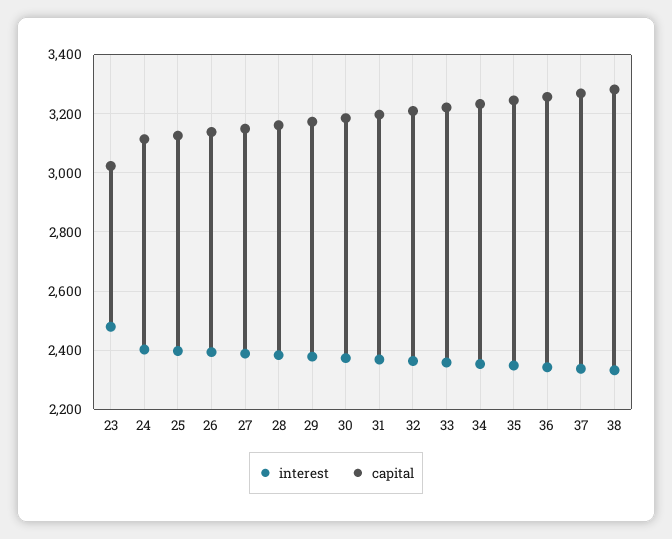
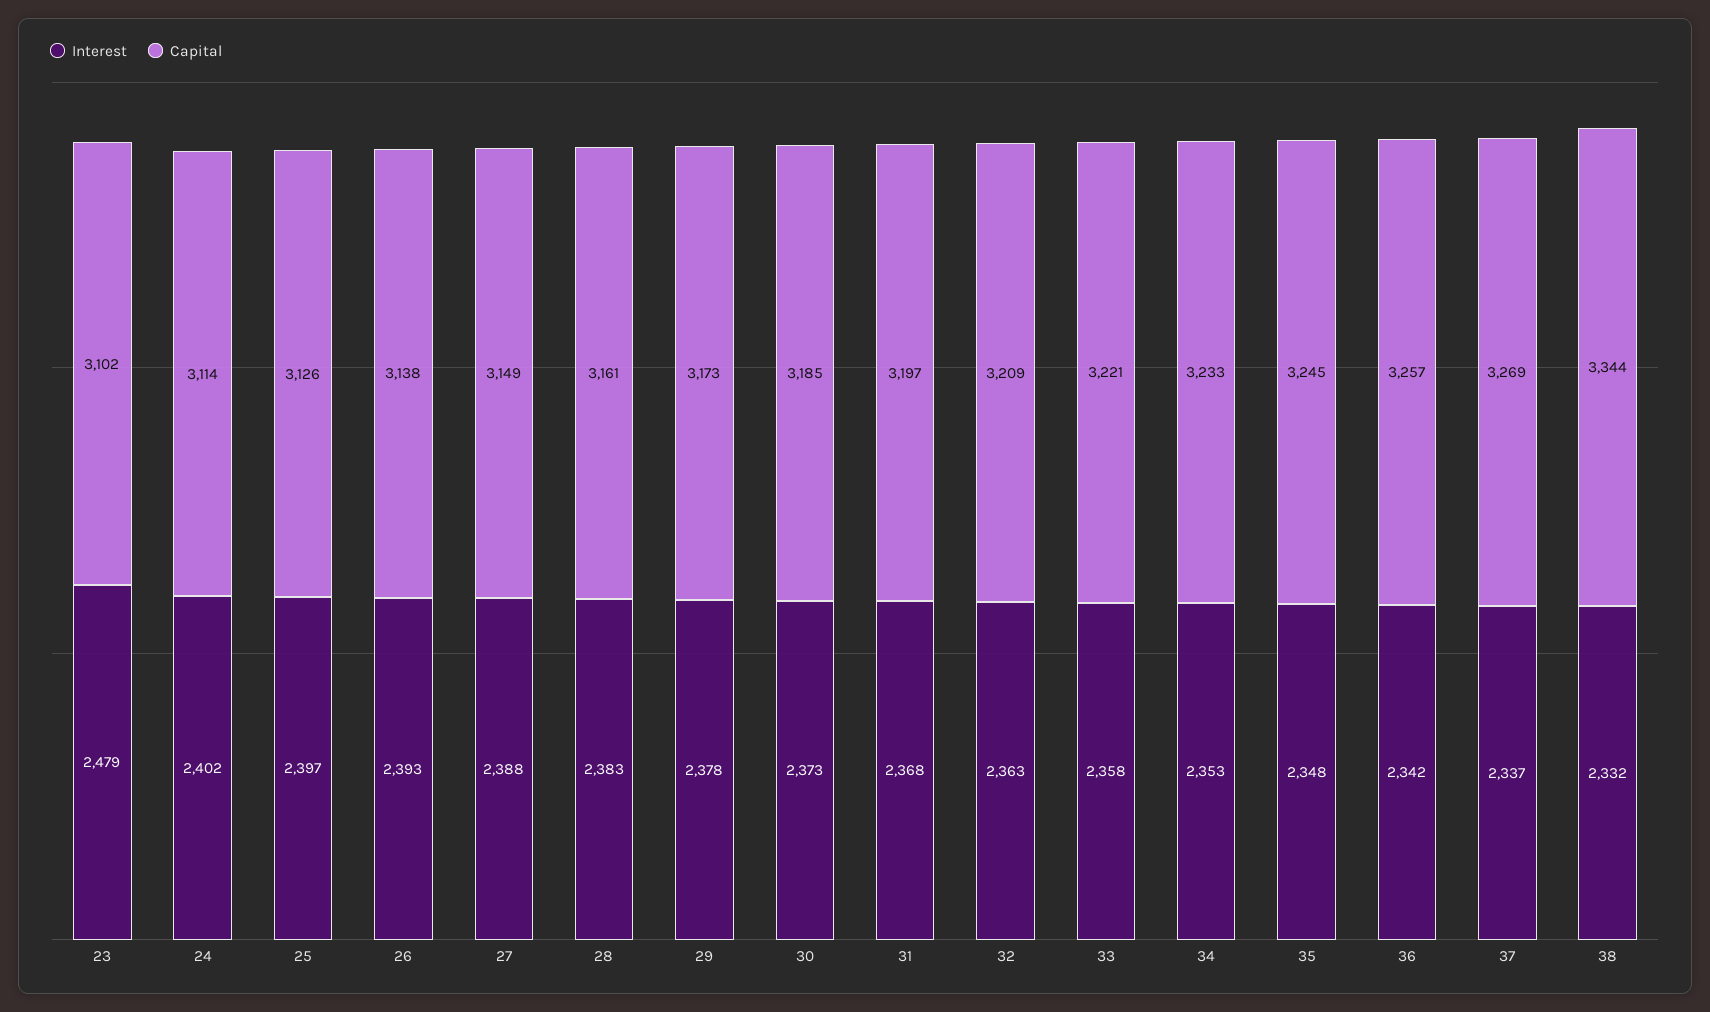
capital, 23: 3025 -> 3102
capital, 38: 3275 -> 3344

